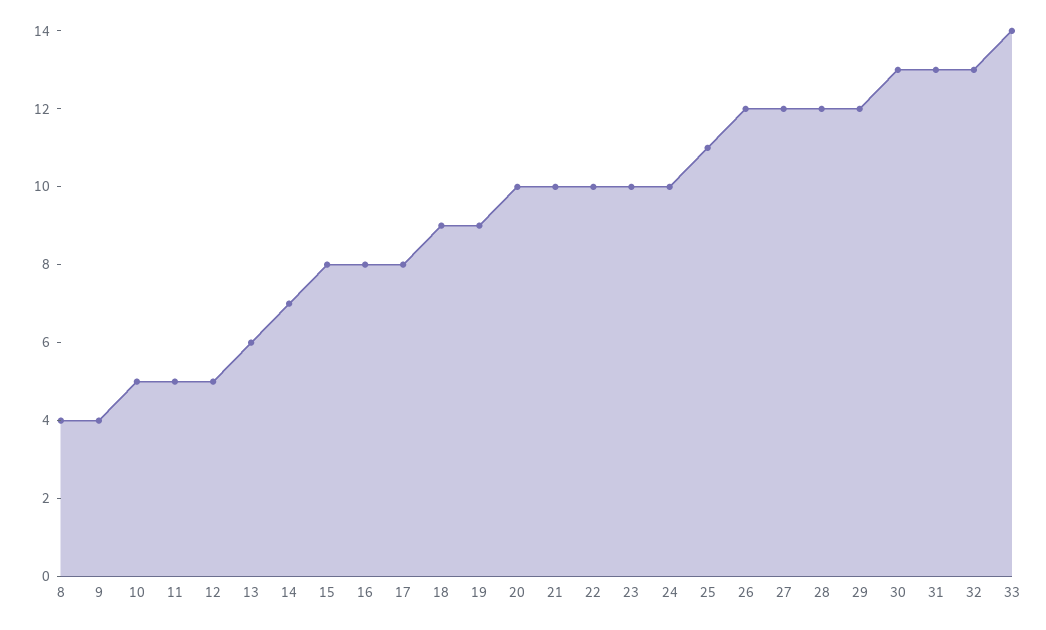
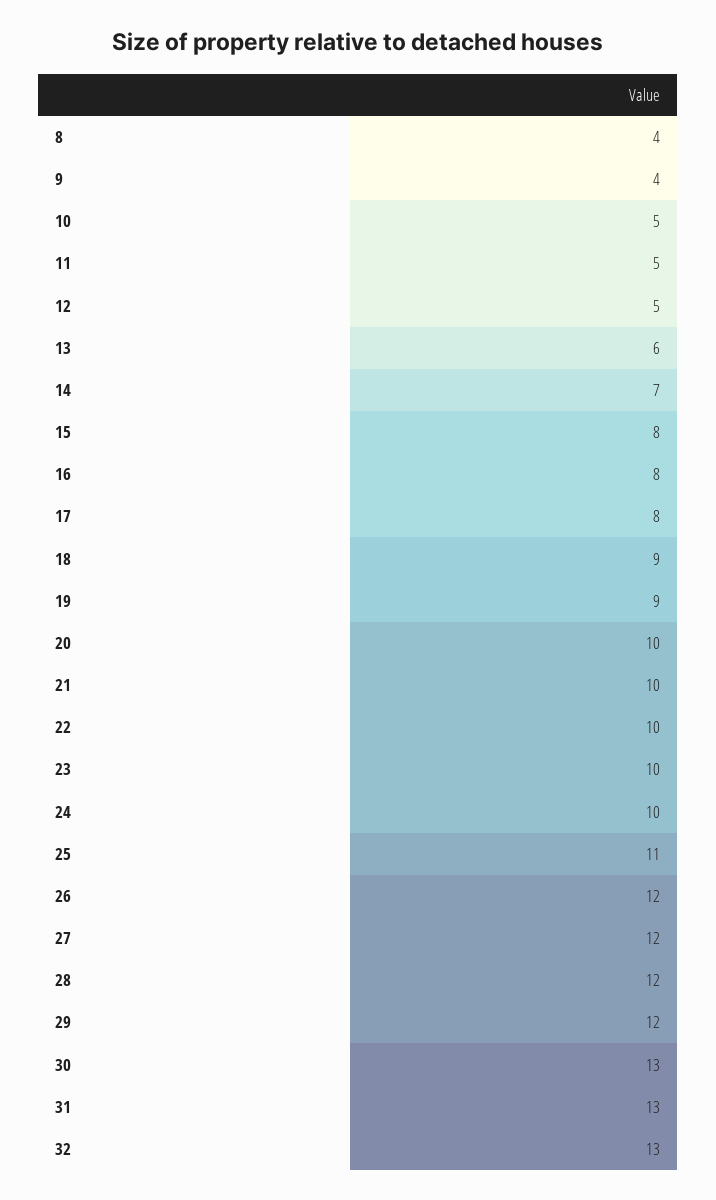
33: 14 -> none

